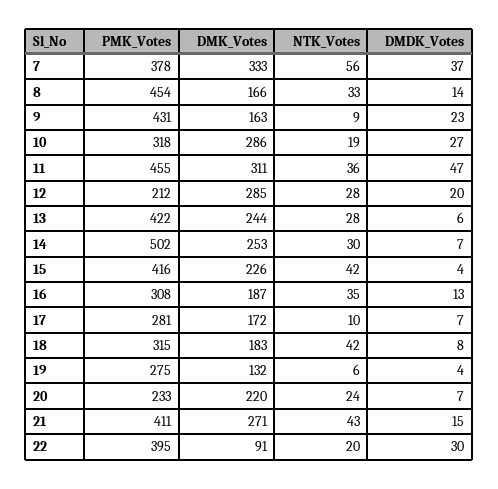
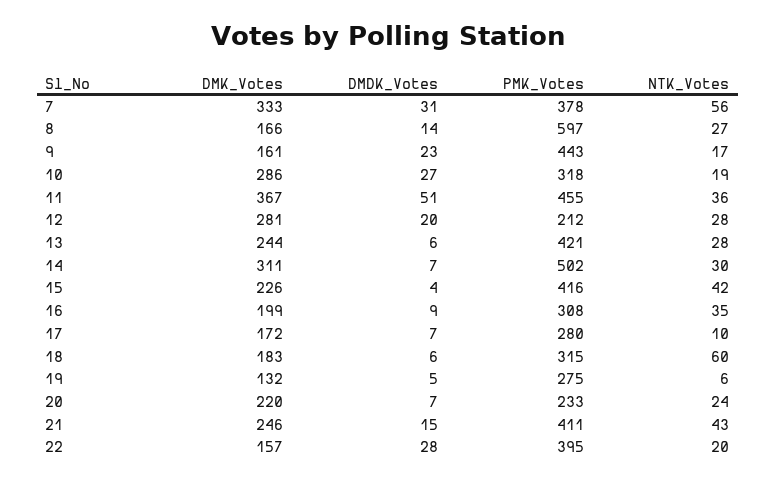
DMDK_Votes, 7: 37 -> 31
PMK_Votes, 8: 454 -> 597
NTK_Votes, 8: 33 -> 27
PMK_Votes, 9: 431 -> 443
DMK_Votes, 9: 163 -> 161
NTK_Votes, 9: 9 -> 17
DMK_Votes, 11: 311 -> 367
DMDK_Votes, 11: 47 -> 51
DMK_Votes, 12: 285 -> 281
PMK_Votes, 13: 422 -> 421
DMK_Votes, 14: 253 -> 311
DMK_Votes, 16: 187 -> 199
DMDK_Votes, 16: 13 -> 9
PMK_Votes, 17: 281 -> 280
NTK_Votes, 18: 42 -> 60
DMDK_Votes, 18: 8 -> 6
DMDK_Votes, 19: 4 -> 5
DMK_Votes, 21: 271 -> 246
DMK_Votes, 22: 91 -> 157
DMDK_Votes, 22: 30 -> 28

